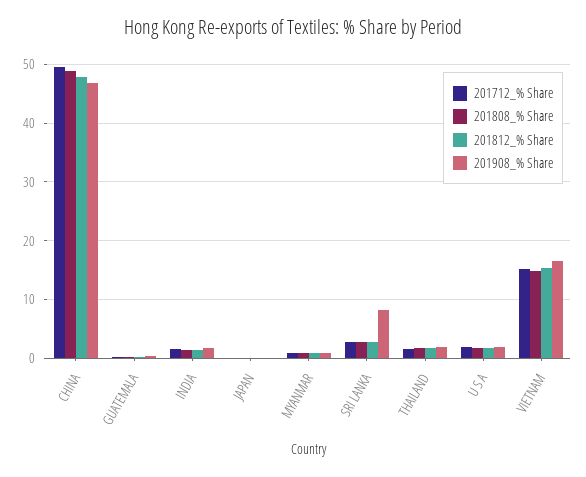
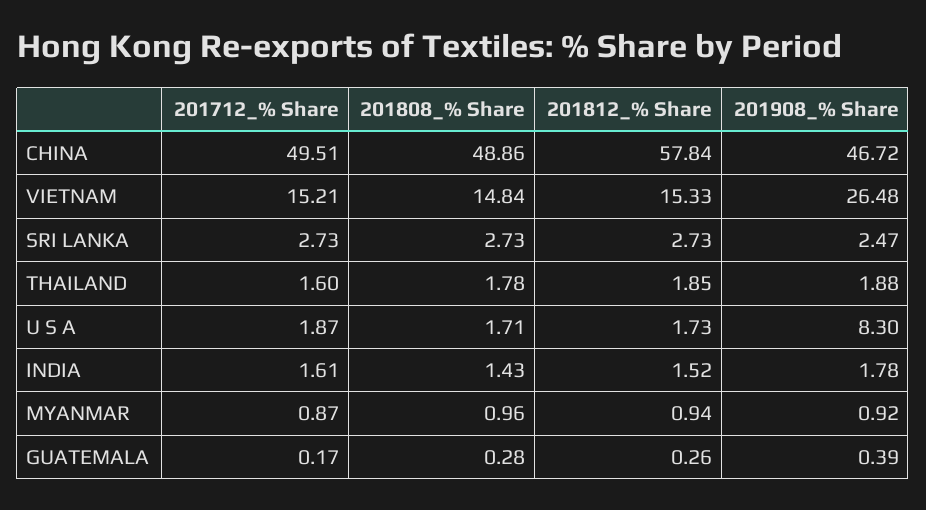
201812_% Share, CHINA: 48 -> 57.84
201712_% Share, JAPAN: 0 -> none
201808_% Share, JAPAN: 0 -> none
201812_% Share, JAPAN: 0 -> none
201908_% Share, JAPAN: 0 -> none
201908_% Share, SRI LANKA: 8 -> 2.47
201908_% Share, U S A: 2 -> 8.3
201908_% Share, VIETNAM: 16 -> 26.48

